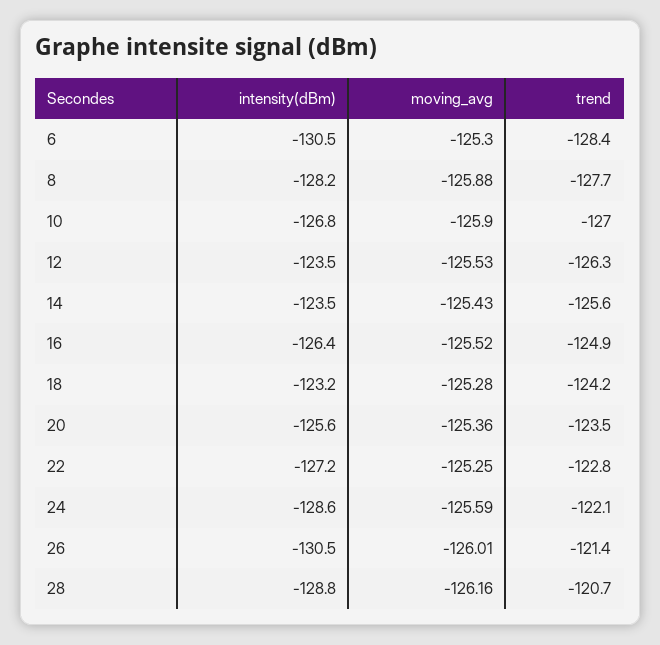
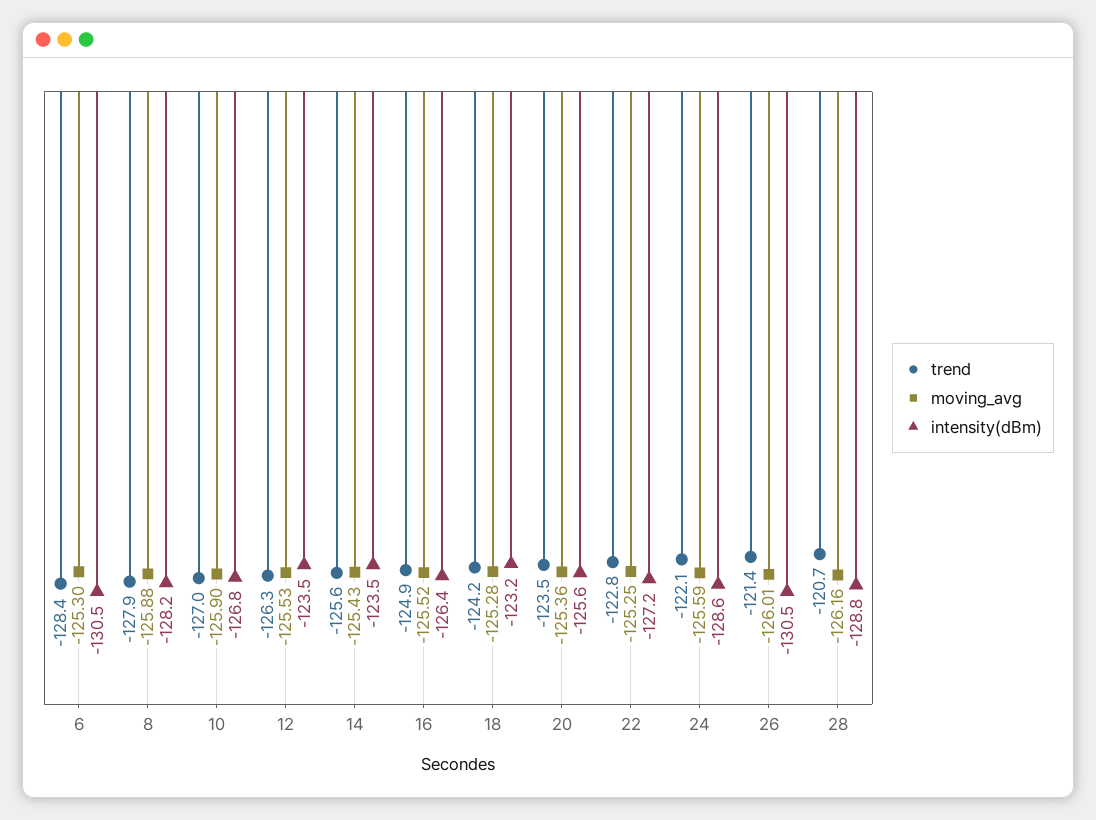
trend, 8: -127.7 -> -127.9

